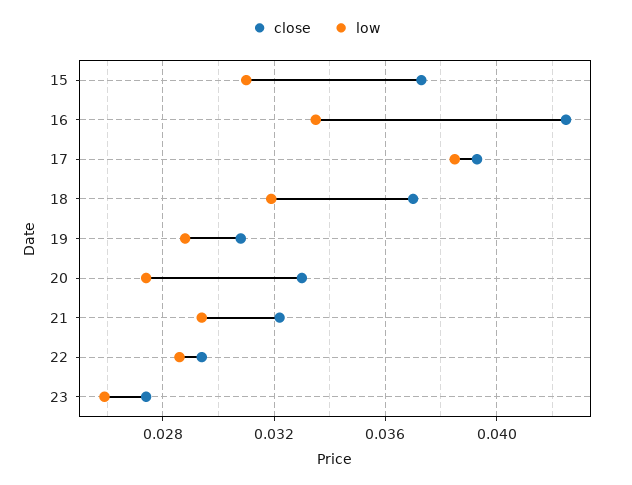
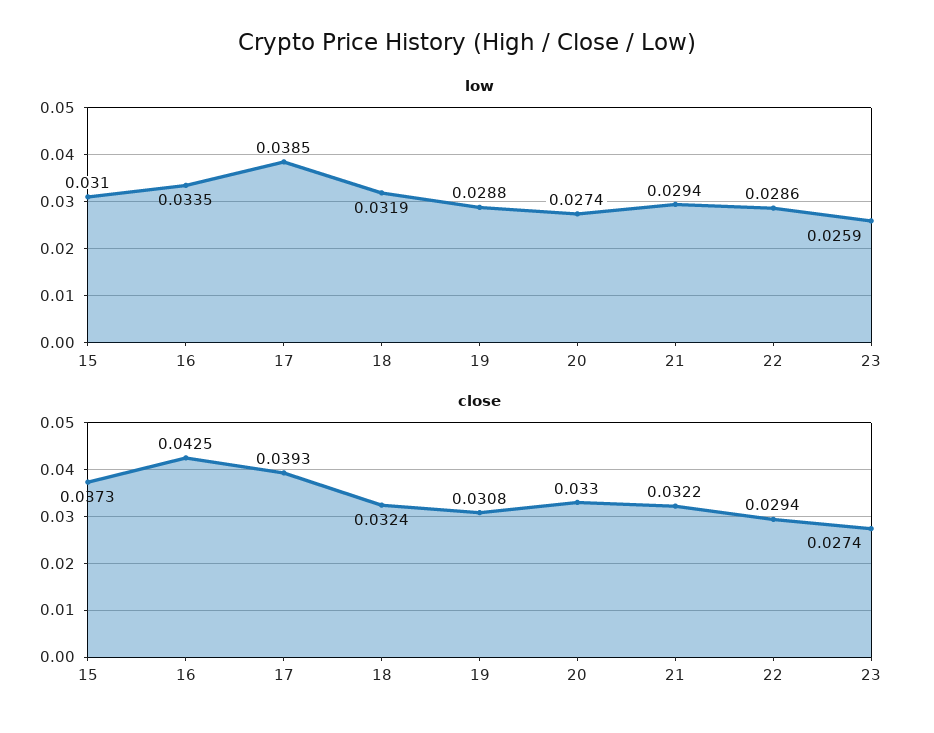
close, 18: 0.037 -> 0.0324

